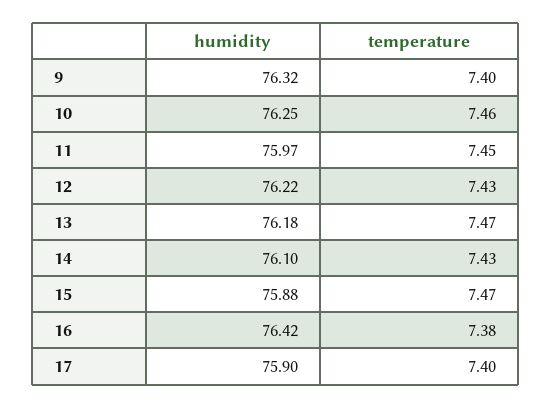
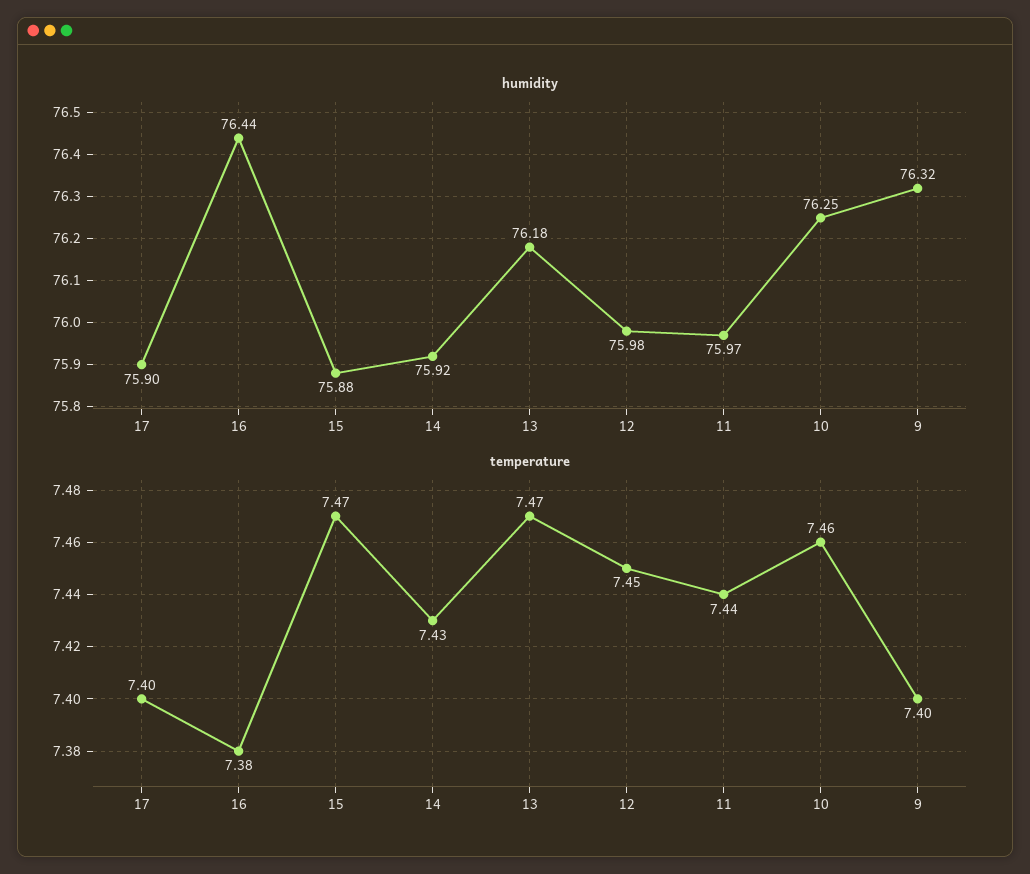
temperature, 11: 7.45 -> 7.44
humidity, 12: 76.22 -> 75.98
temperature, 12: 7.43 -> 7.45
humidity, 14: 76.1 -> 75.92
humidity, 16: 76.42 -> 76.44

